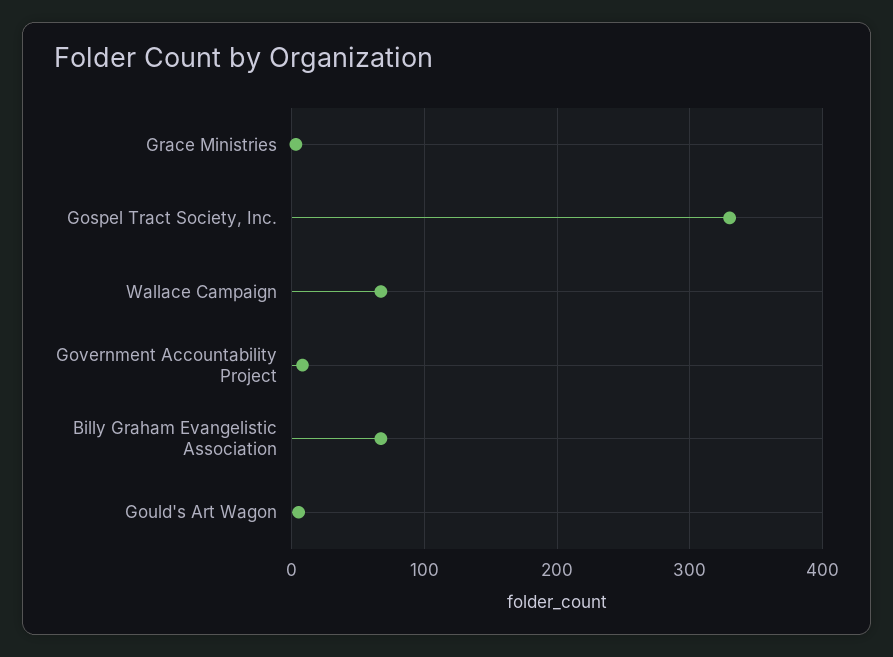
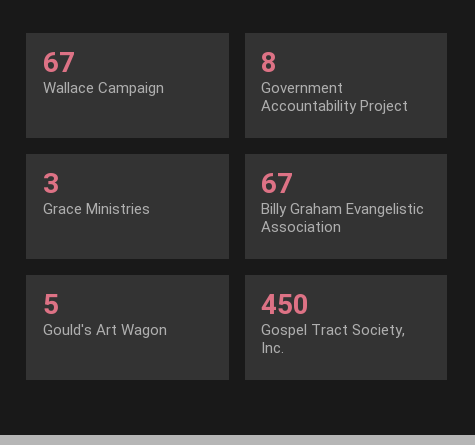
Gospel Tract Society, Inc.: 330 -> 450

